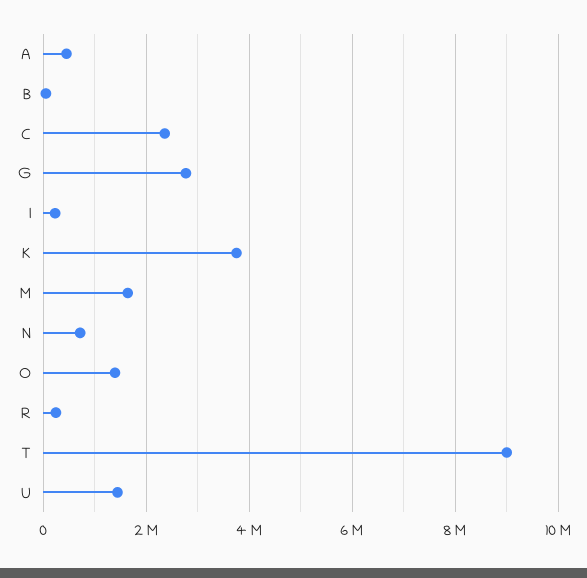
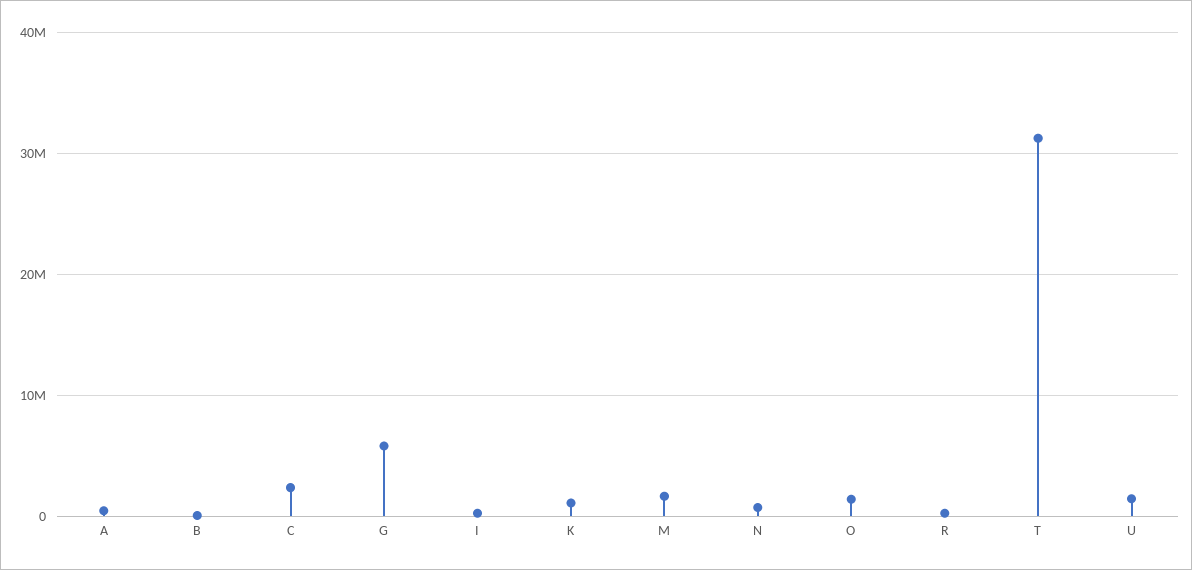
G: 2800000 -> 6000000
K: 3800000 -> 1000000
T: 9000000 -> 31000000

